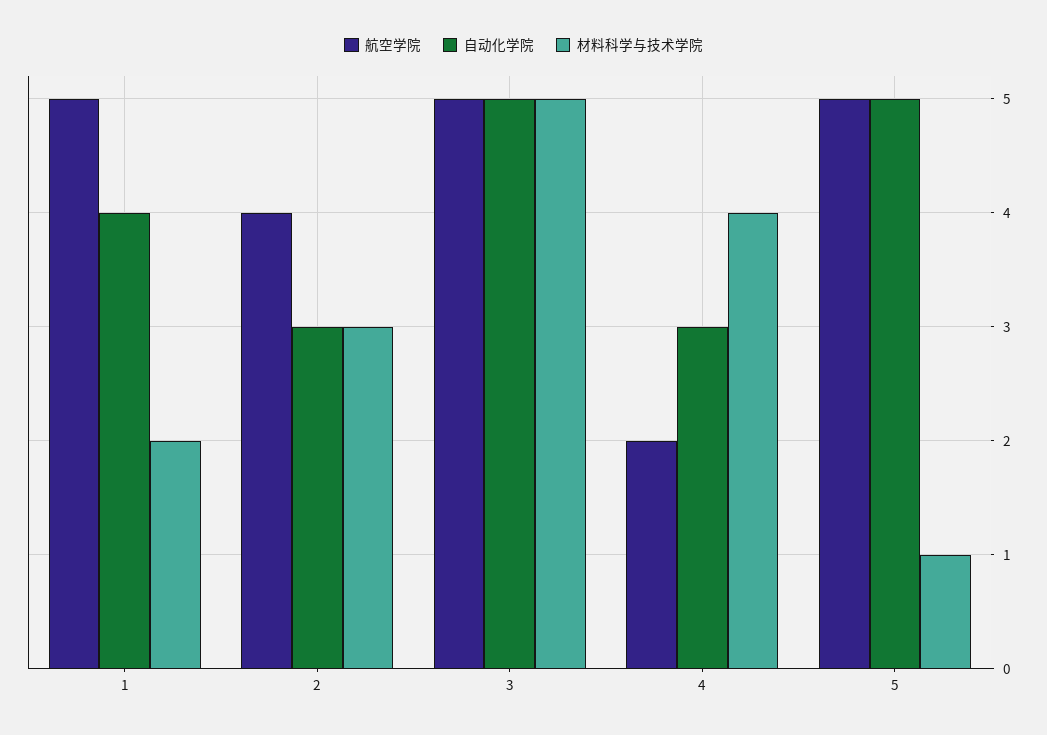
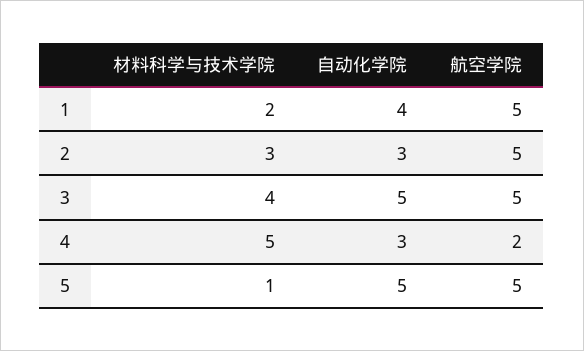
航空学院, 2: 4 -> 5
材料科学与技术学院, 3: 5 -> 4
材料科学与技术学院, 4: 4 -> 5

